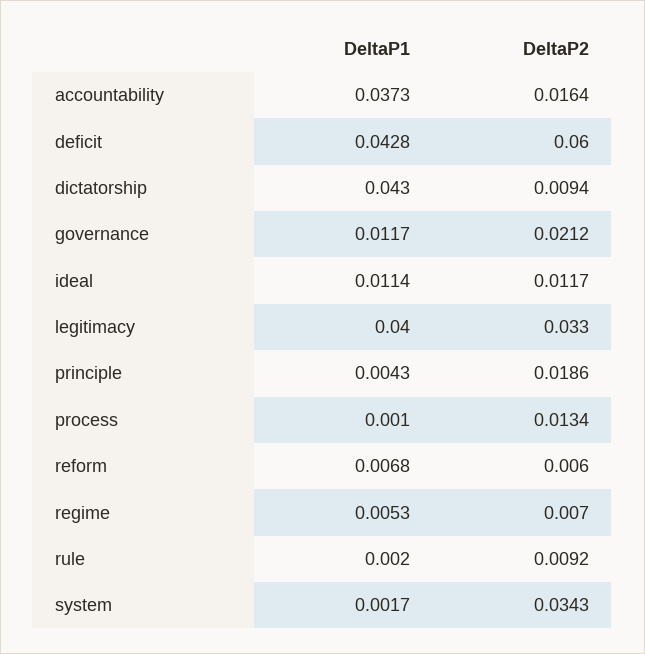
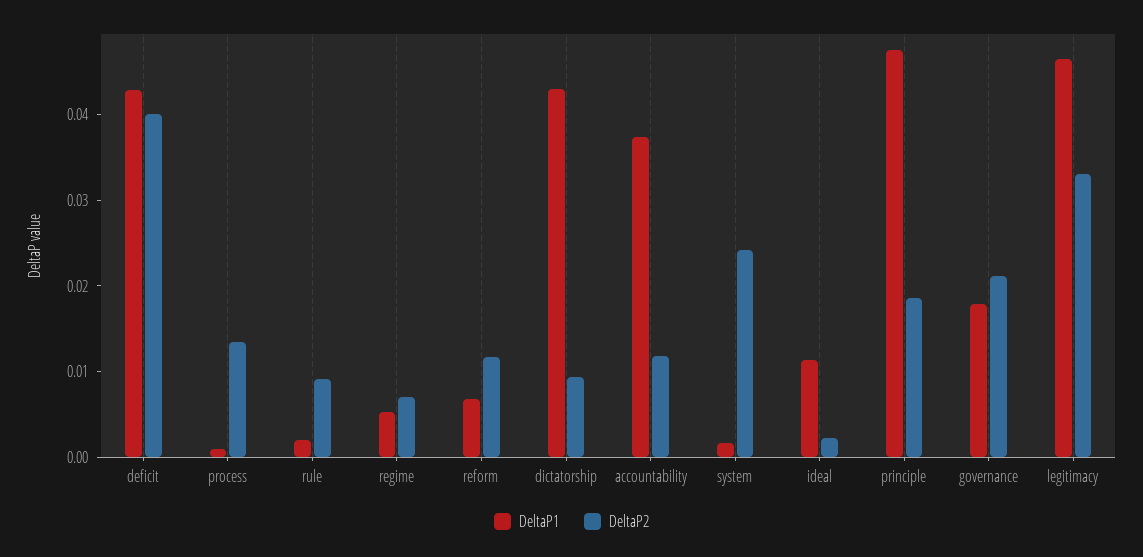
DeltaP2, accountability: 0.0164 -> 0.012
DeltaP2, deficit: 0.06 -> 0.04
DeltaP1, governance: 0.0117 -> 0.018
DeltaP2, ideal: 0.0117 -> 0.002
DeltaP1, legitimacy: 0.04 -> 0.046
DeltaP1, principle: 0.0043 -> 0.048
DeltaP2, reform: 0.006 -> 0.012
DeltaP2, system: 0.0343 -> 0.024

